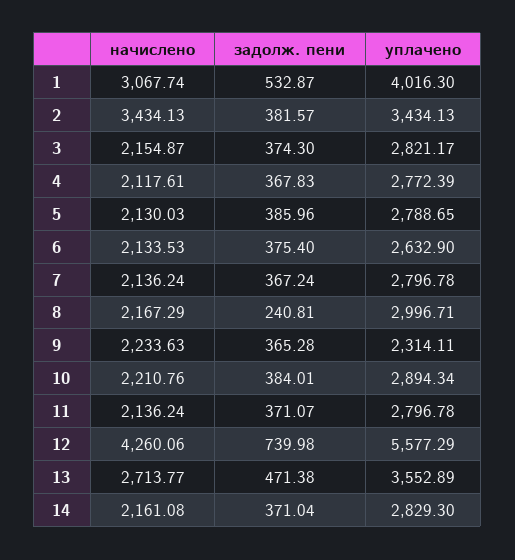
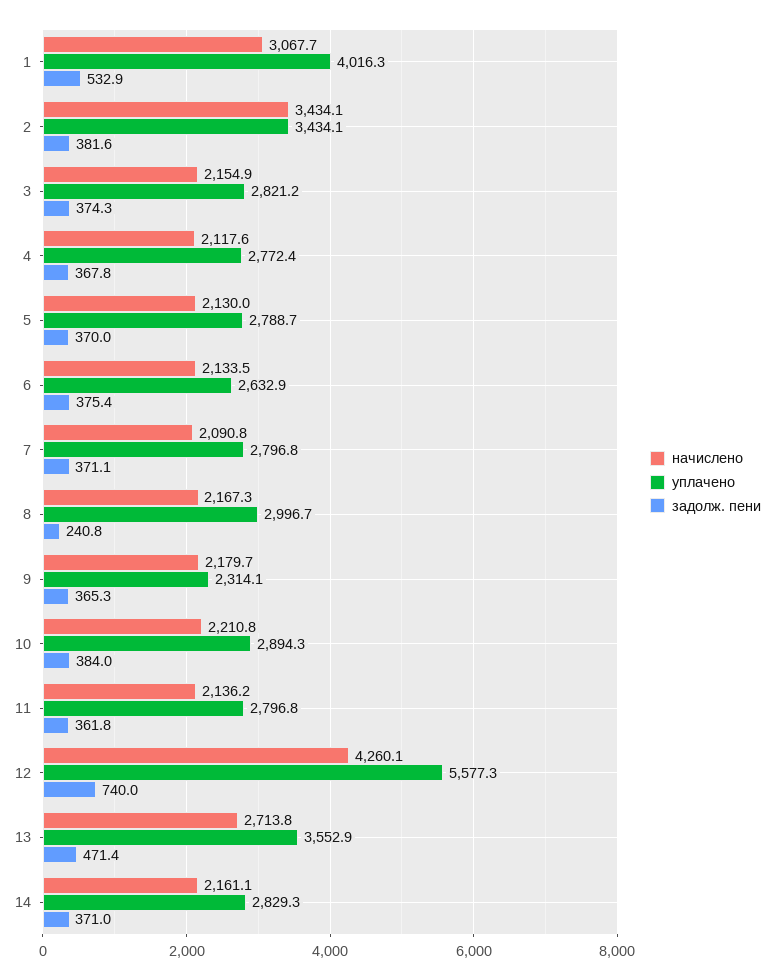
задолж. пени, 5: 385.96 -> 370
начислено, 7: 2136.24 -> 2090.8
задолж. пени, 7: 367.24 -> 371.1
начислено, 9: 2233.63 -> 2179.7
задолж. пени, 11: 371.07 -> 361.8

